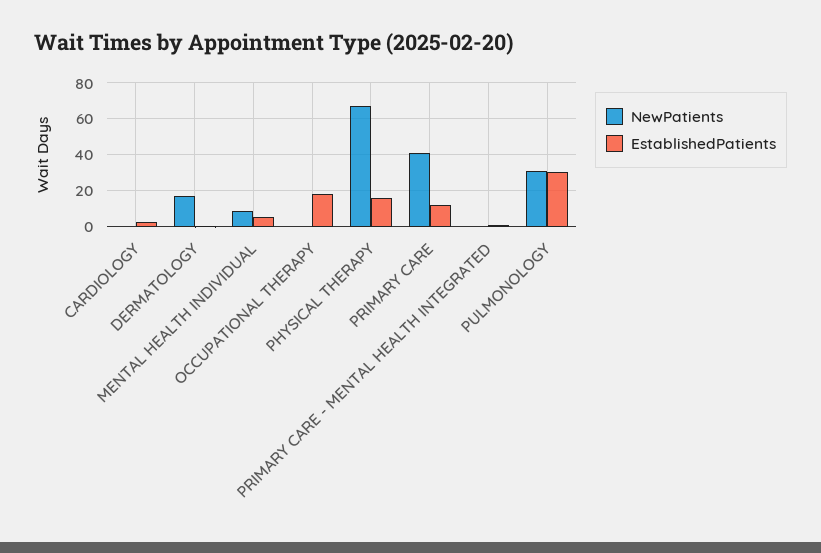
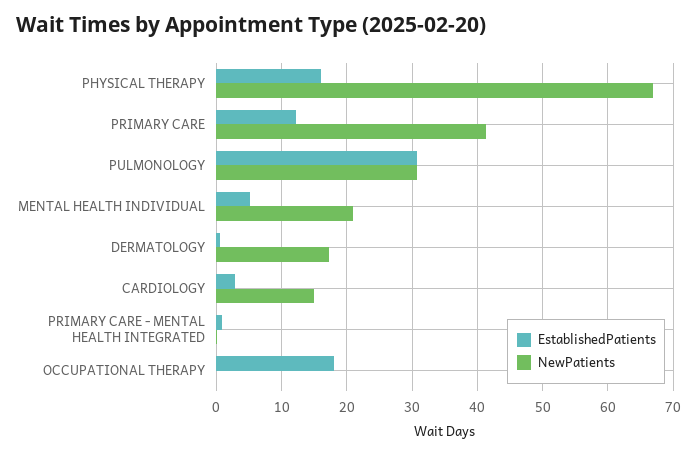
NewPatients, CARDIOLOGY: 0 -> 15
NewPatients, MENTAL HEALTH INDIVIDUAL: 10 -> 21

